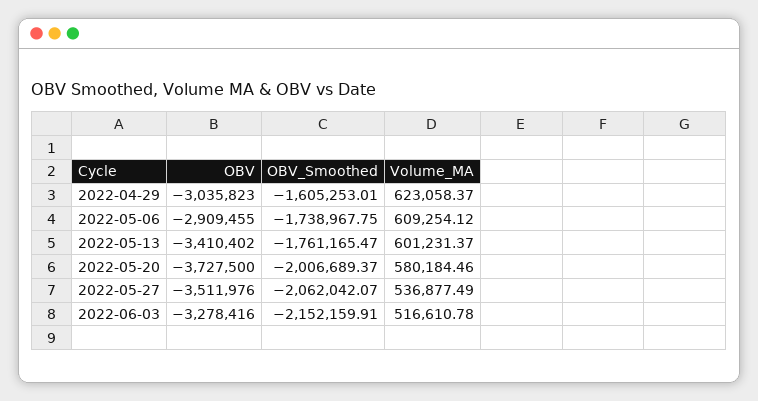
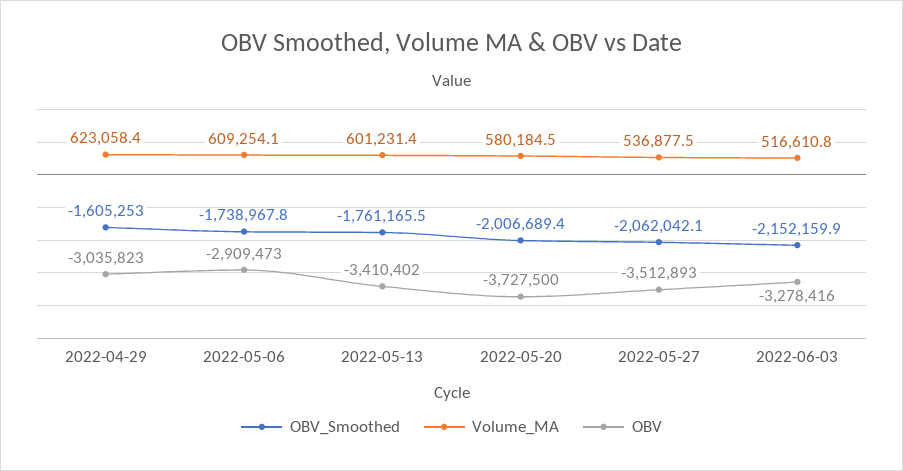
OBV, 2022-05-06: -2909455 -> -2909473
OBV, 2022-05-27: -3511976 -> -3512893

